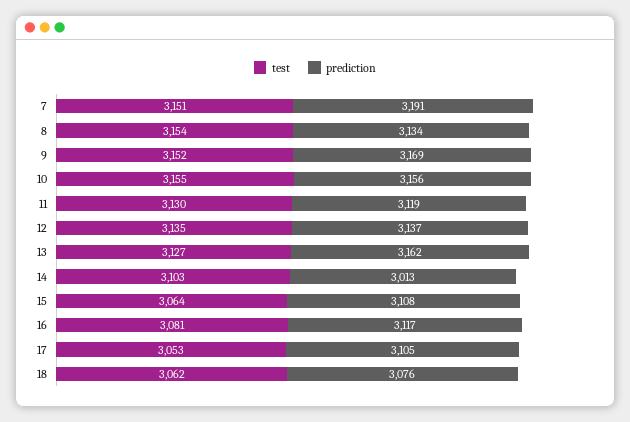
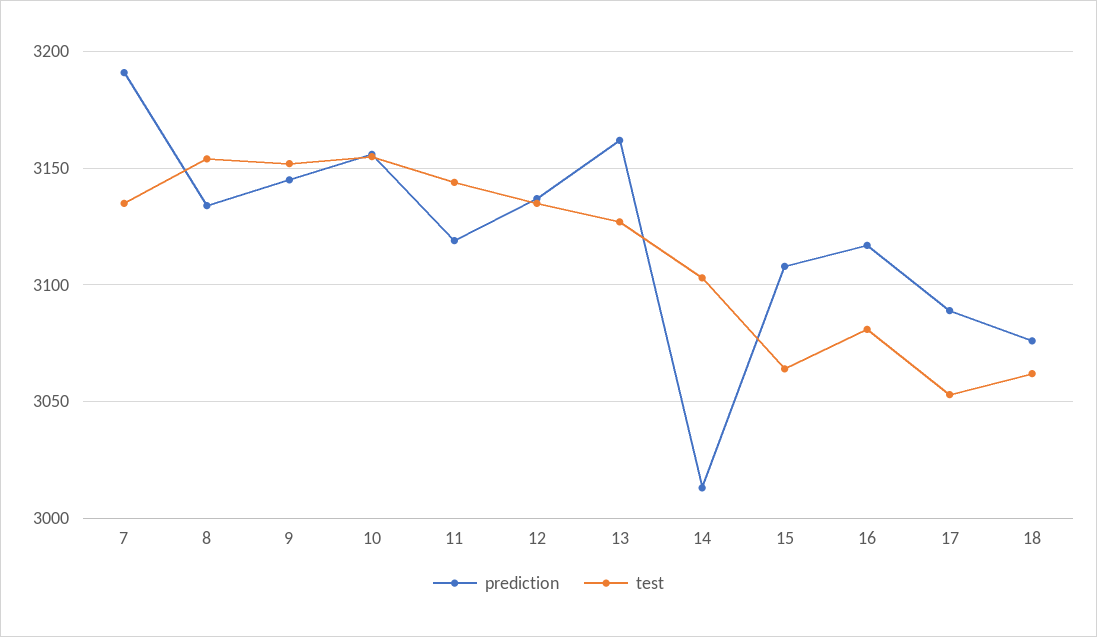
test, 7: 3151 -> 3135
prediction, 9: 3169 -> 3145
test, 11: 3130 -> 3145
prediction, 17: 3105 -> 3090

